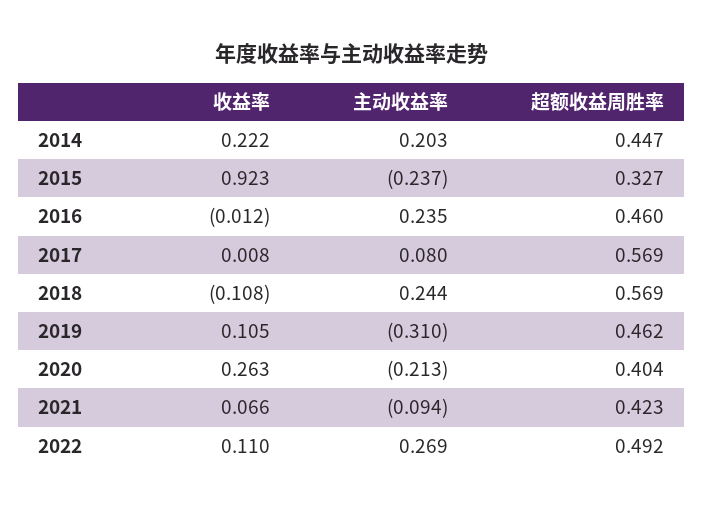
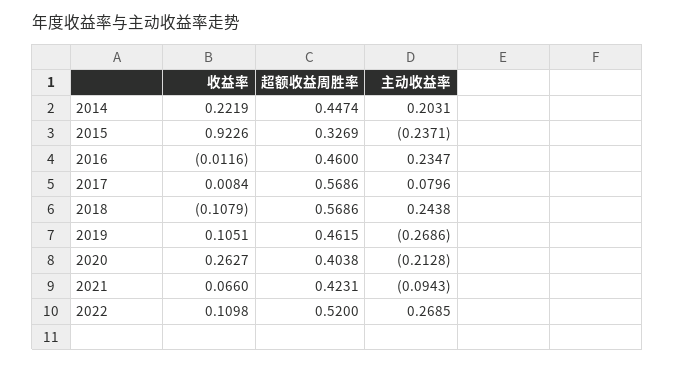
主动收益率, 2019: -0.31 -> -0.2686
超额收益周胜率, 2022: 0.492 -> 0.52

